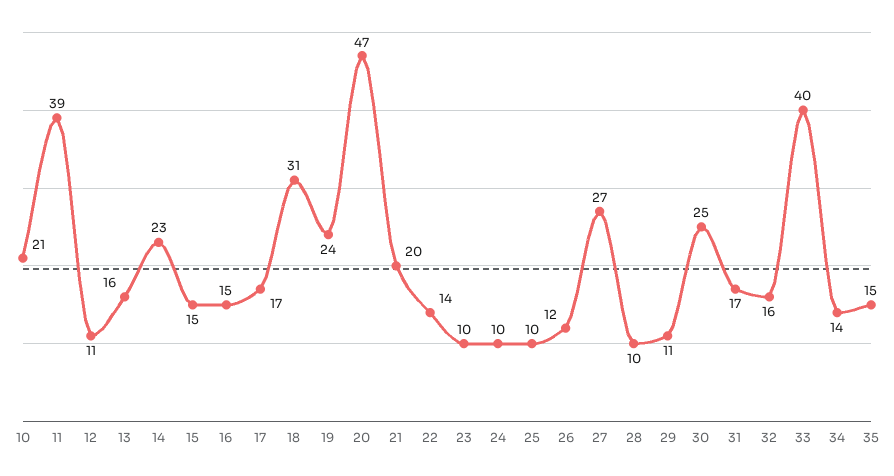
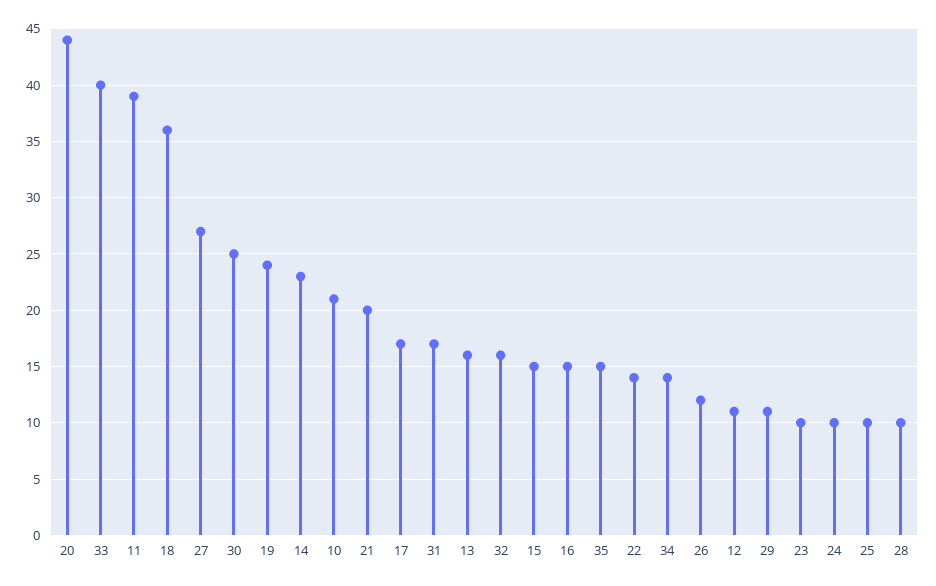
18: 31 -> 36
20: 47 -> 44

